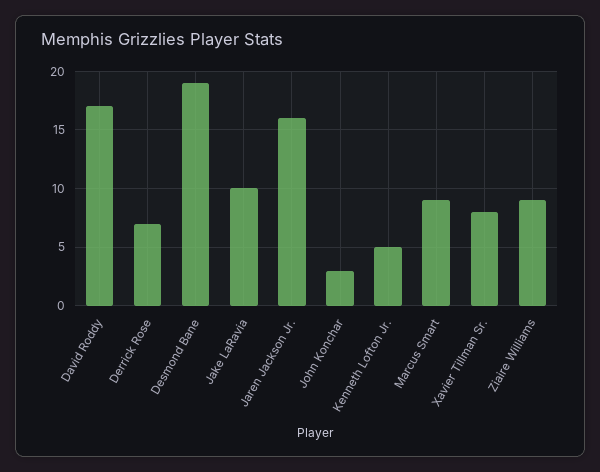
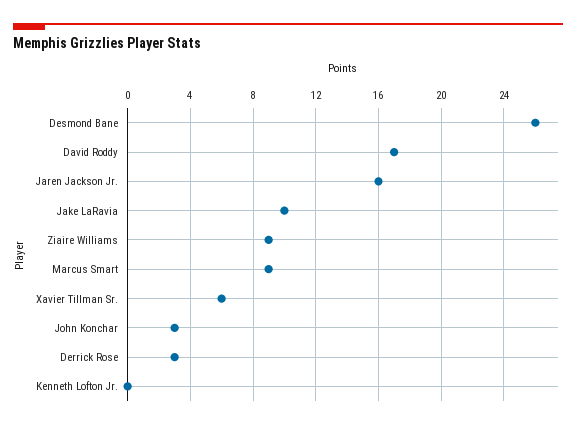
Derrick Rose: 7 -> 3
Desmond Bane: 19 -> 26
Kenneth Lofton Jr.: 5 -> 0
Xavier Tillman Sr.: 8 -> 6

